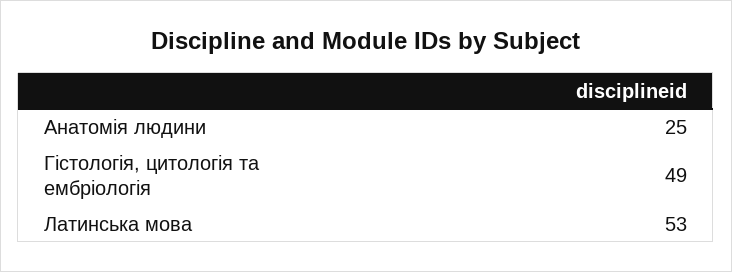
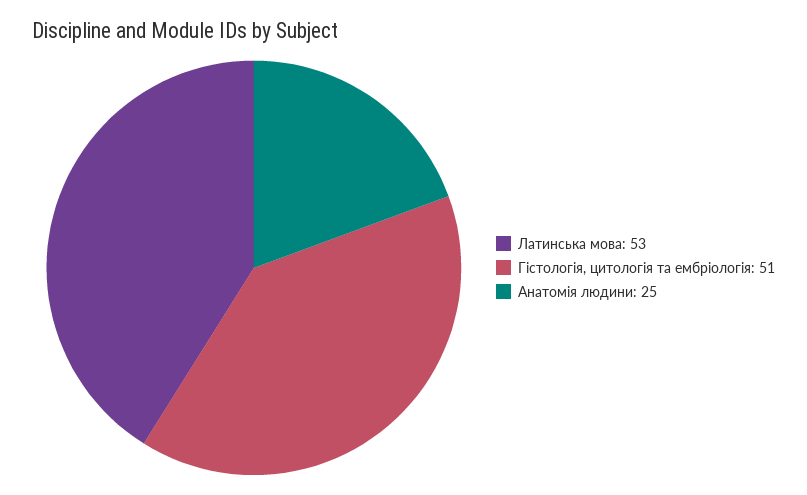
Гістологія, цитологія та ембріологія: 49 -> 51

